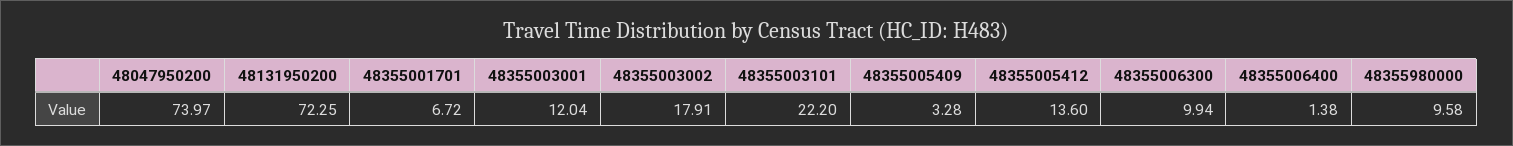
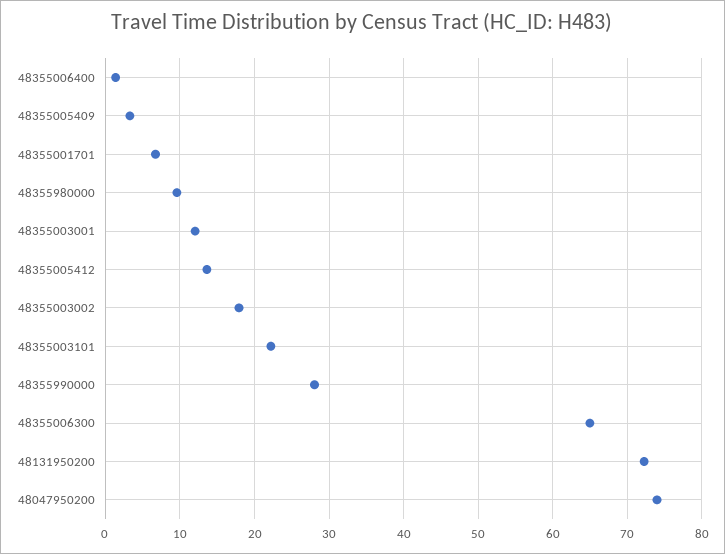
48355006300: 9.94 -> 65
48355990000: none -> 28

